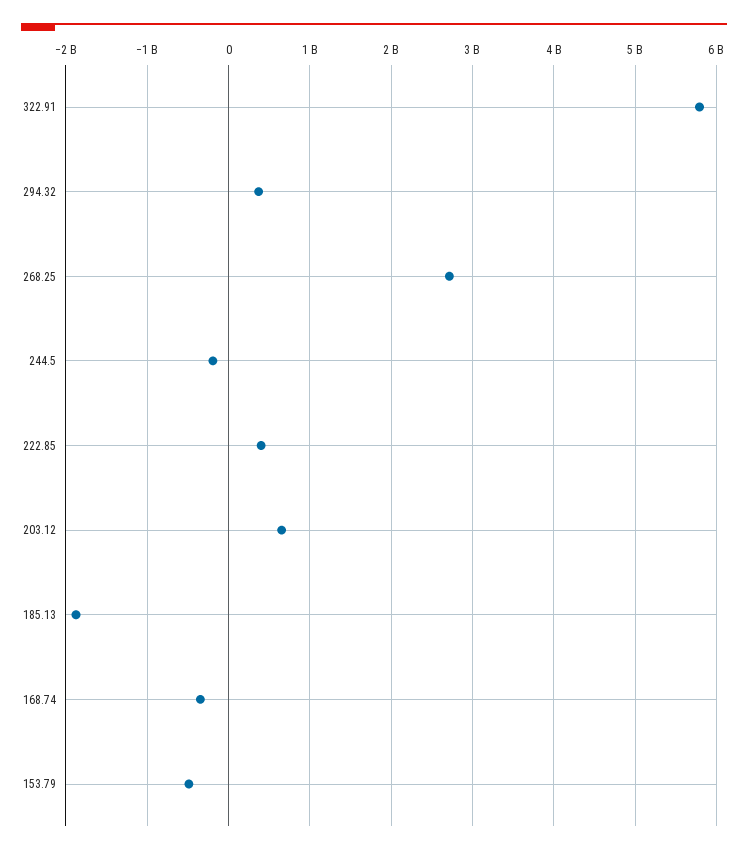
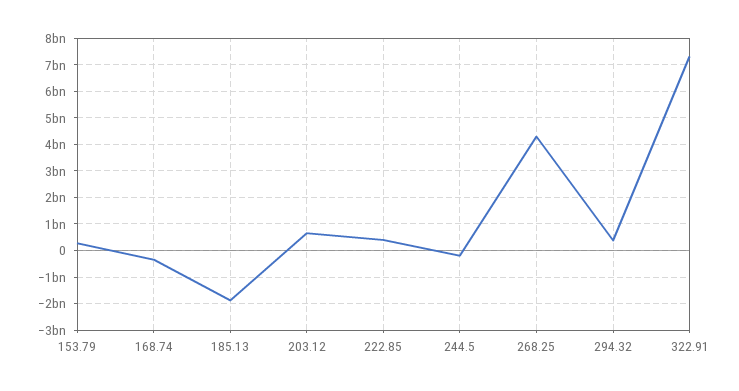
322.91: 5800000000 -> 7250000000
268.25: 2700000000 -> 4250000000
153.79: -500000000 -> 250000000

